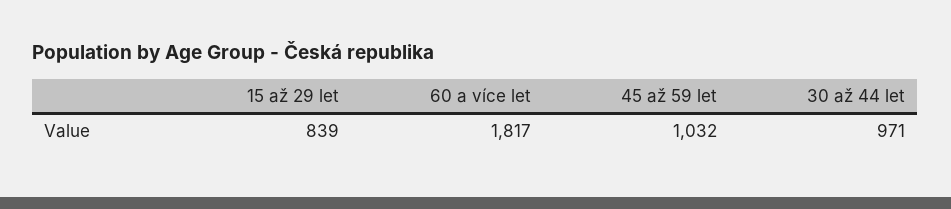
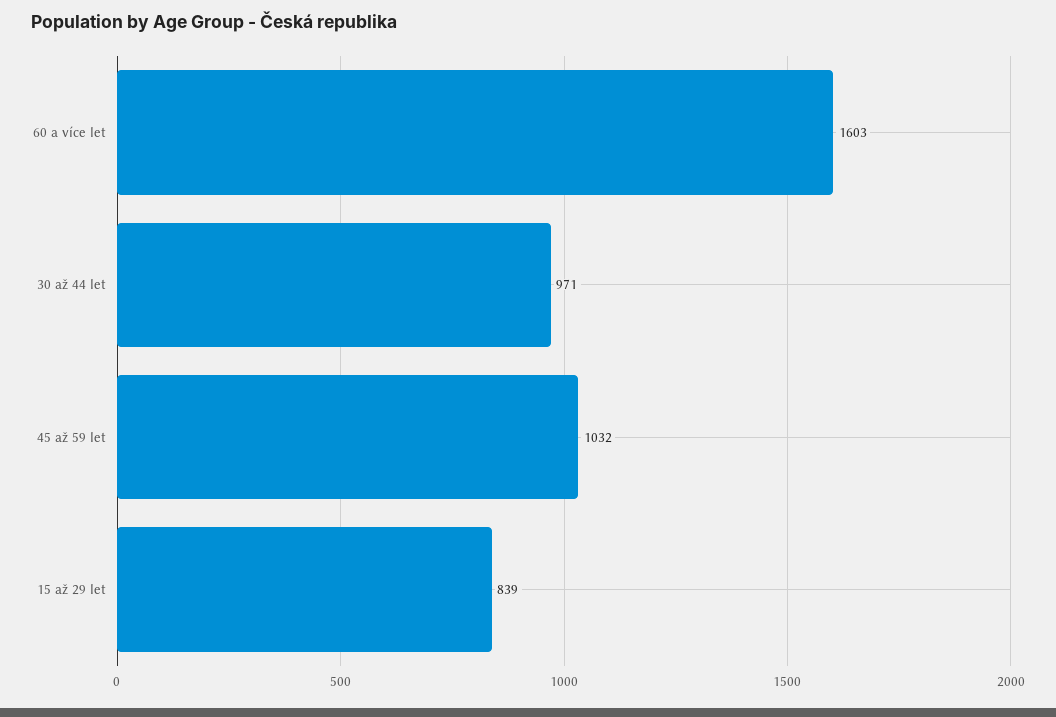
60 a více let: 1817 -> 1603

